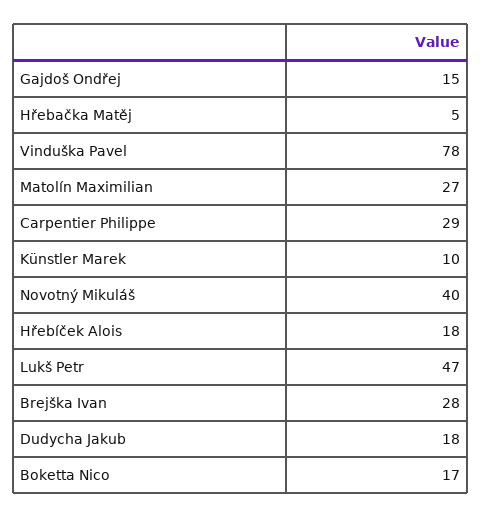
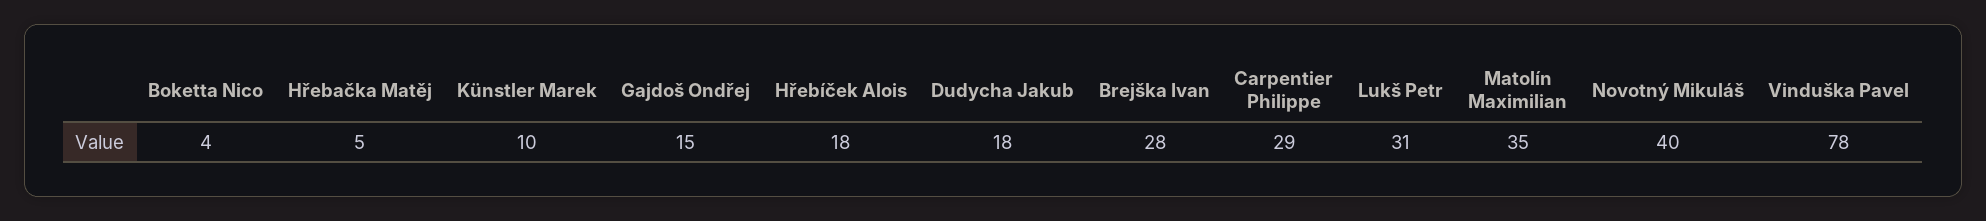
Matolín Maximilian: 27 -> 35
Lukš Petr: 47 -> 31
Boketta Nico: 17 -> 4

